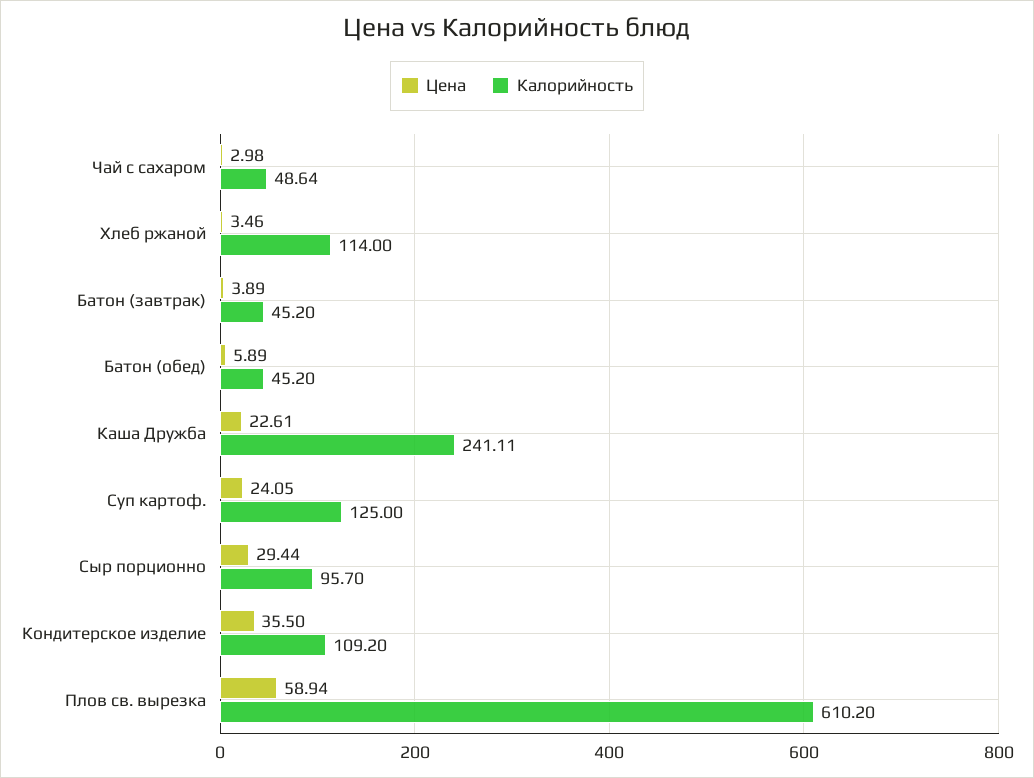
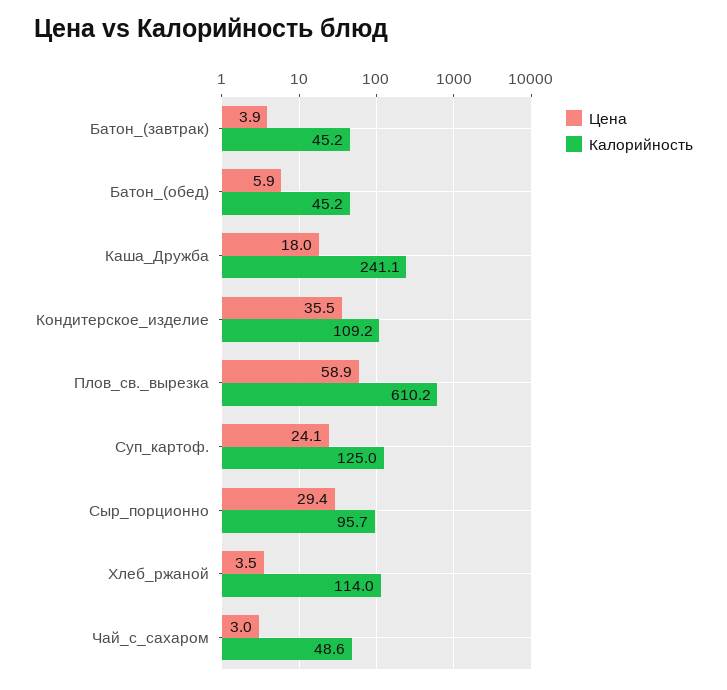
Цена, Каша Дружба: 22.61 -> 18

